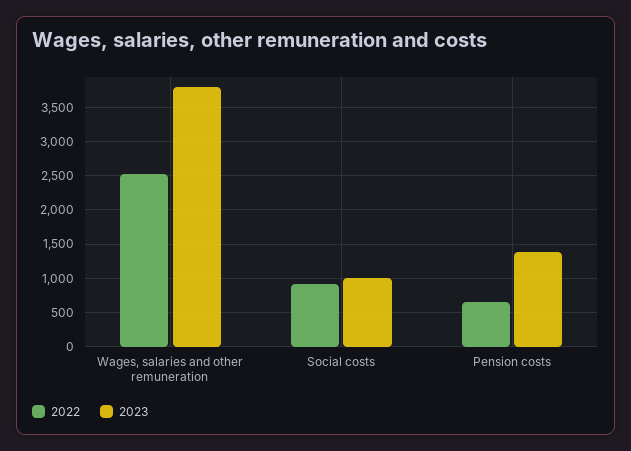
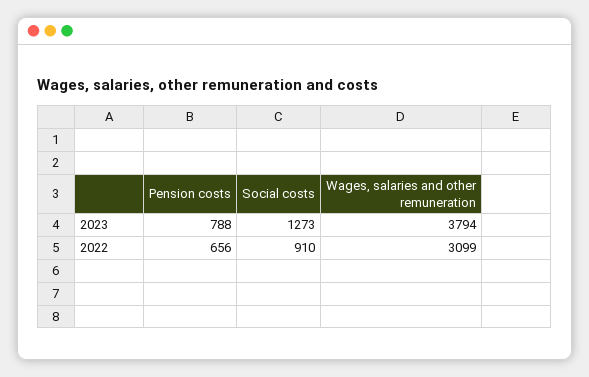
2022, Wages, salaries and other remuneration: 2500 -> 3099
2023, Social costs: 1000 -> 1273
2023, Pension costs: 1400 -> 788

